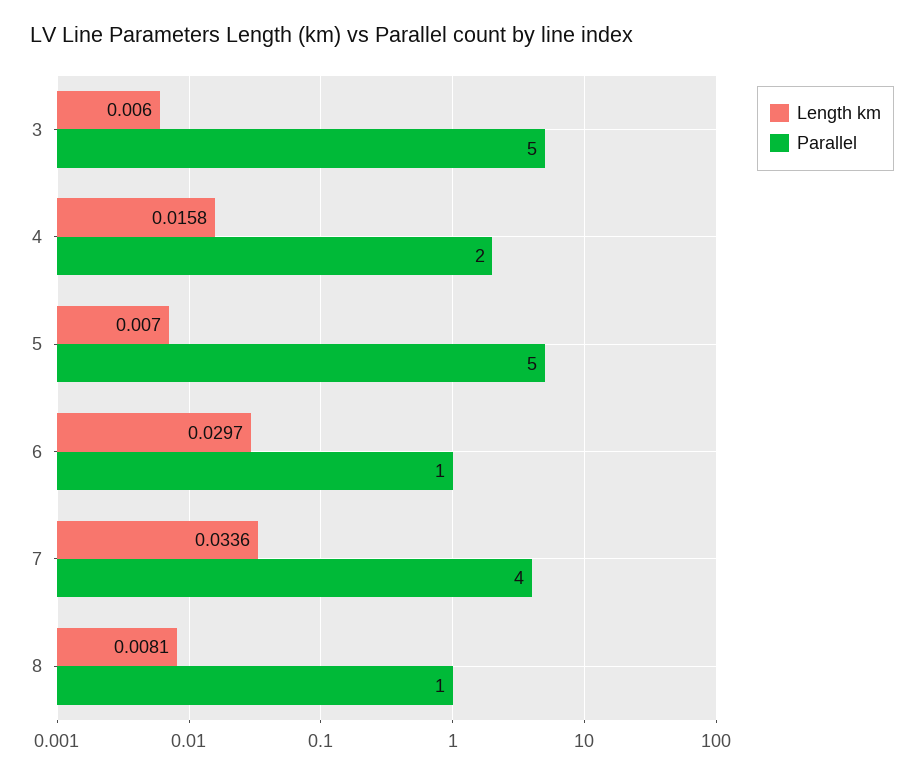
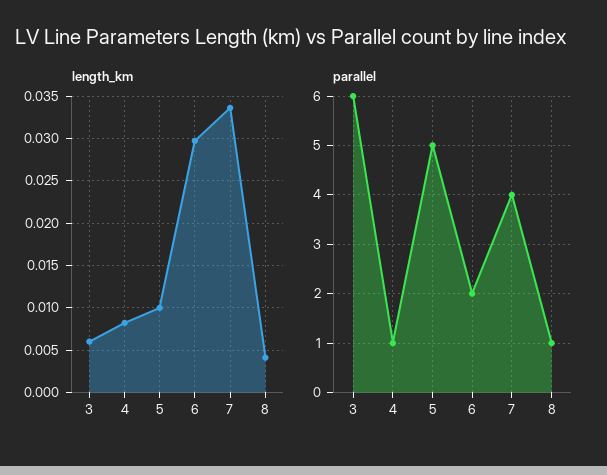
Parallel, 3: 5 -> 6
Length km, 4: 0.0158 -> 0.008
Parallel, 4: 2 -> 1
Length km, 5: 0.007 -> 0.01
Parallel, 6: 1 -> 2
Length km, 8: 0.0081 -> 0.004

